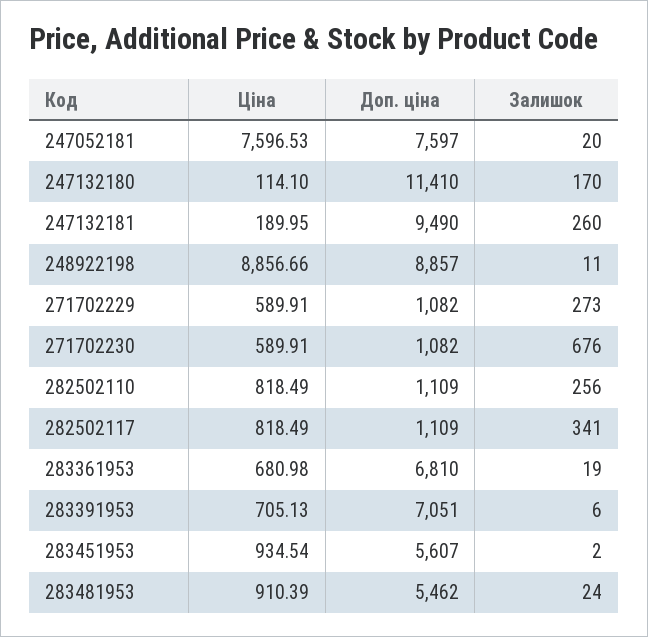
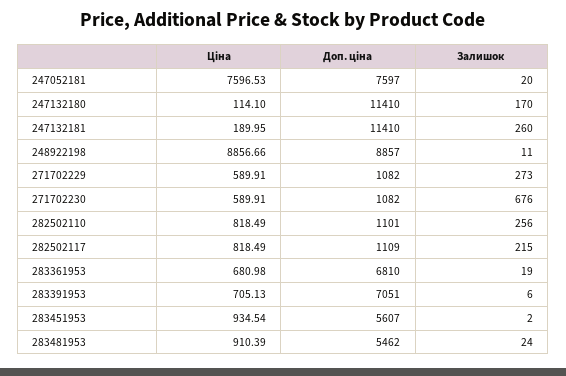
Доп. ціна, 247132181: 9490 -> 11410
Доп. ціна, 282502110: 1109 -> 1101
Залишок, 282502117: 341 -> 215

